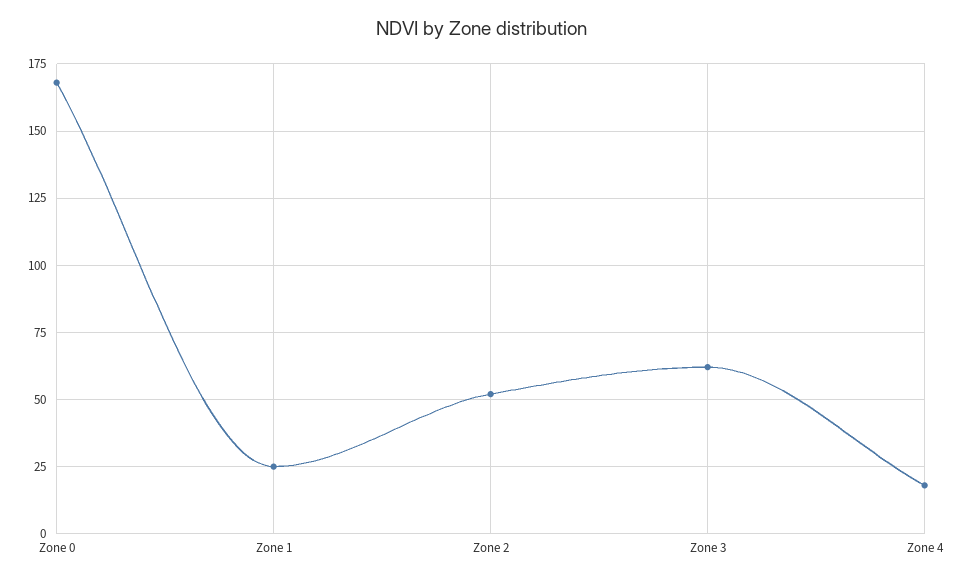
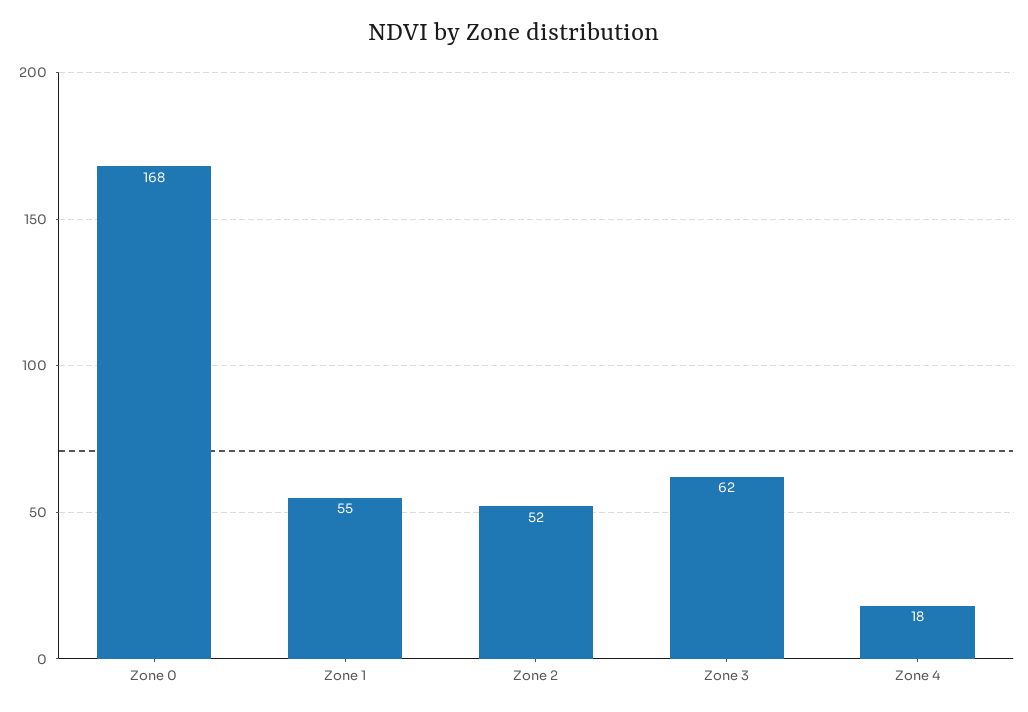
Zone 1: 25 -> 55

